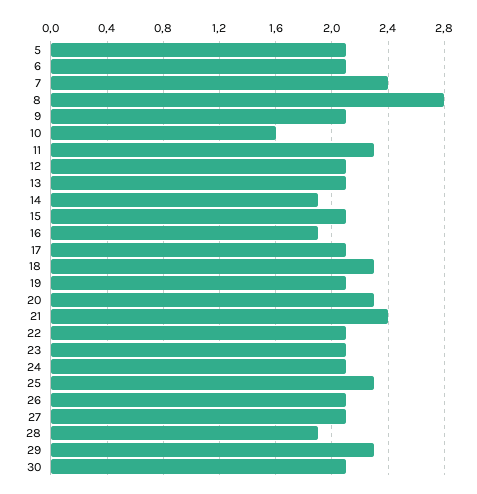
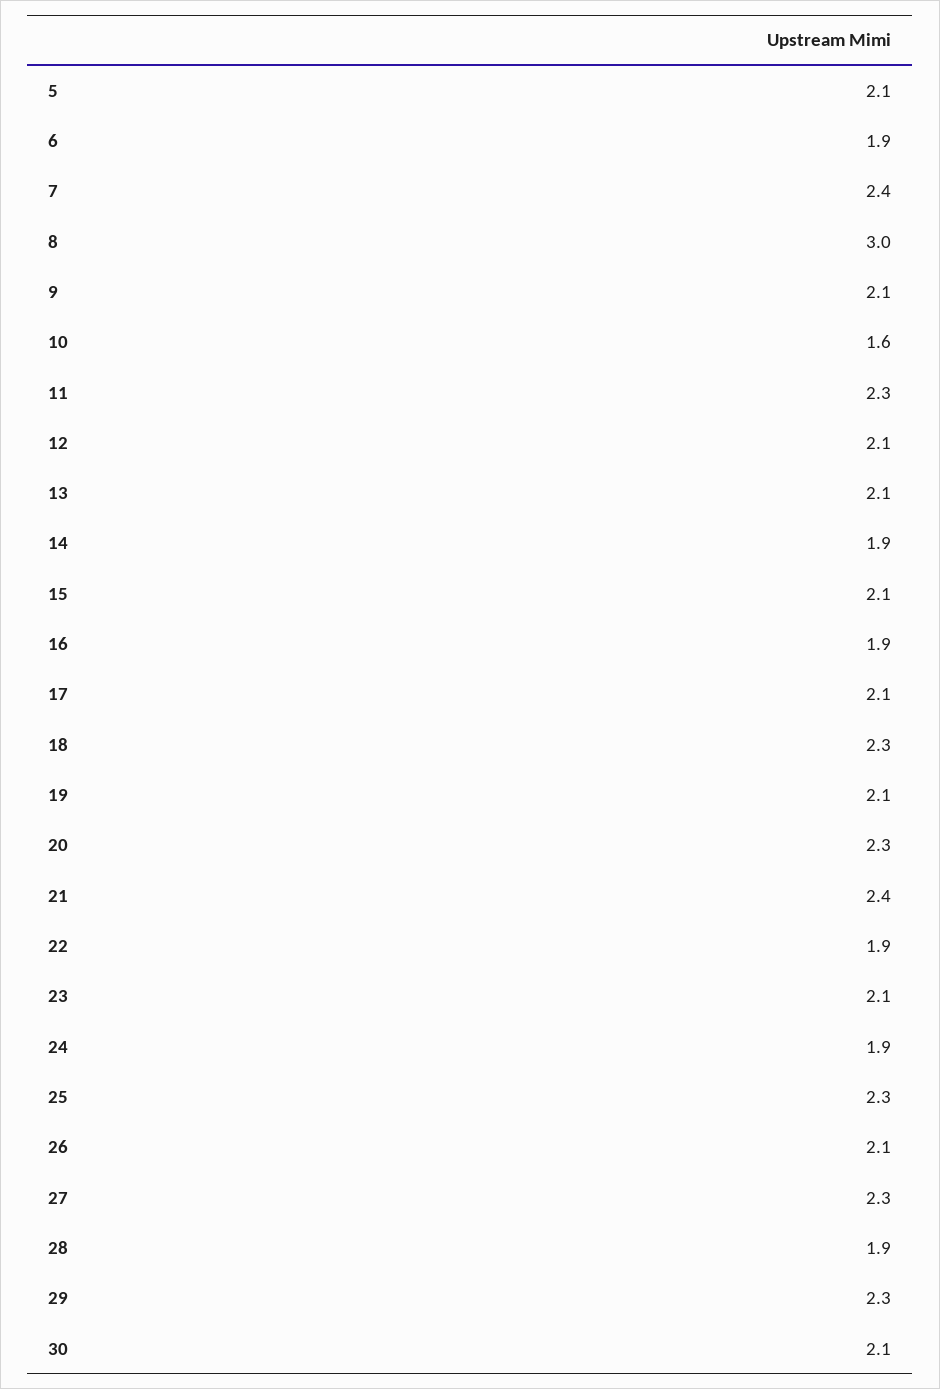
6: 2.1 -> 1.9
8: 2.8 -> 3
22: 2.1 -> 1.9
24: 2.1 -> 1.9
27: 2.1 -> 2.3

